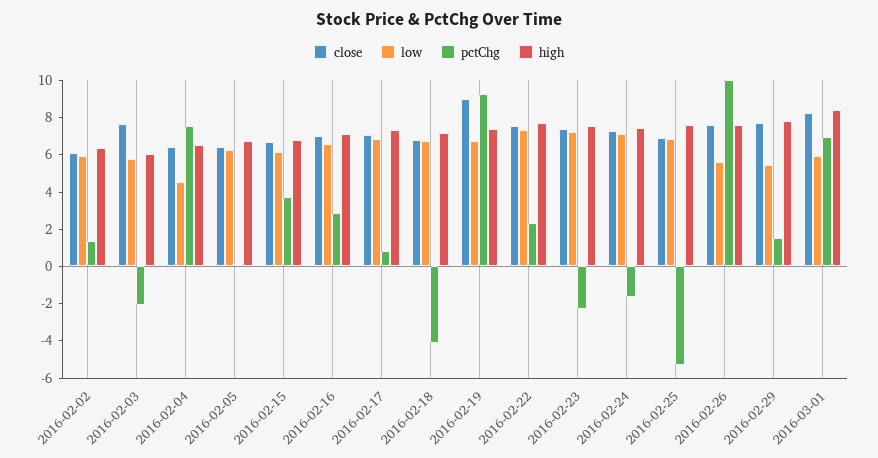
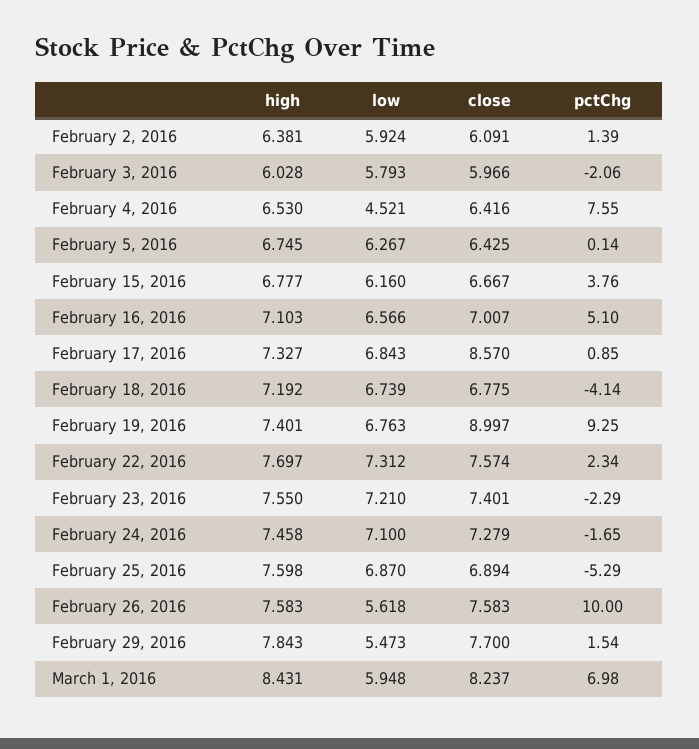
close, 2016-02-03: 7.5 -> 5.966
pctChg, 2016-02-16: 3 -> 5.1
close, 2016-02-17: 7 -> 8.57

